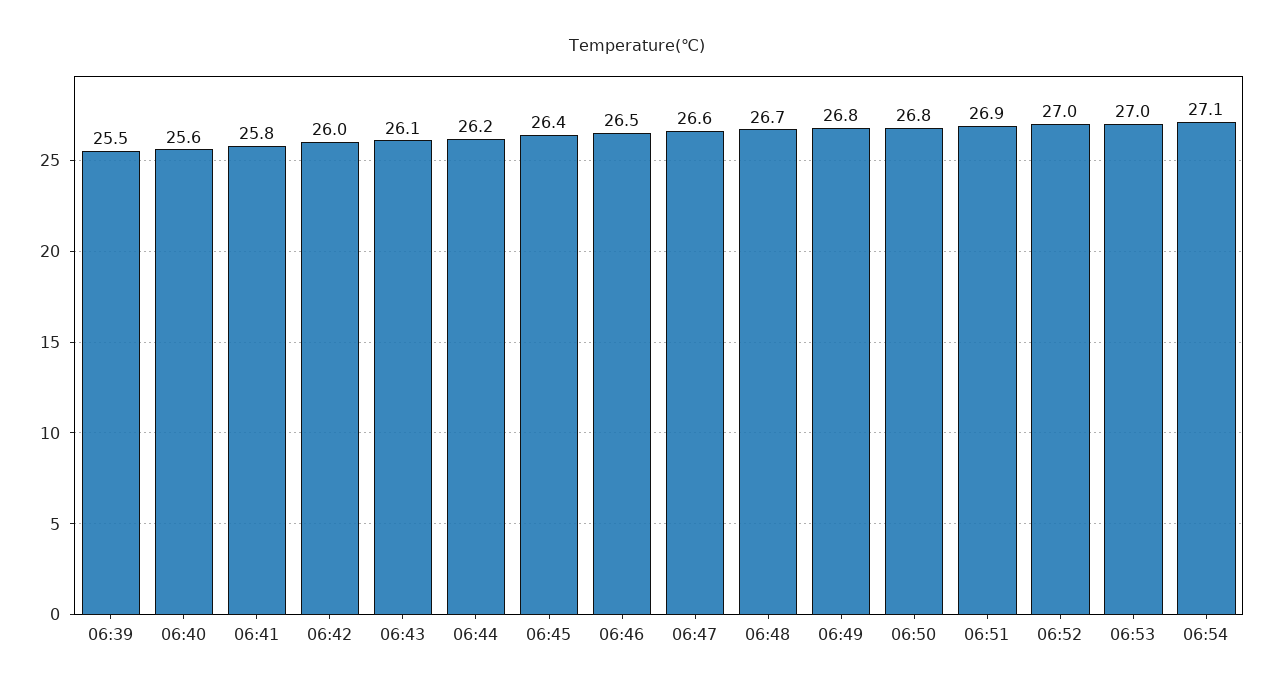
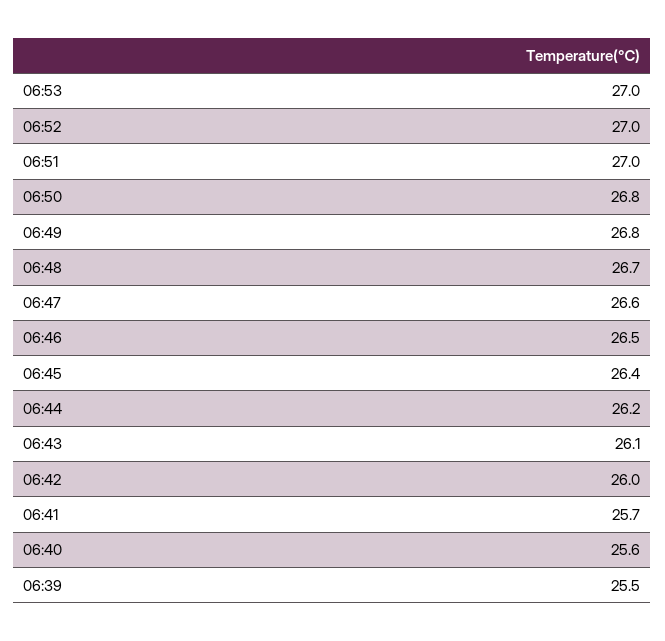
06:41: 25.8 -> 25.7
06:51: 26.9 -> 27
06:54: 27.1 -> none

